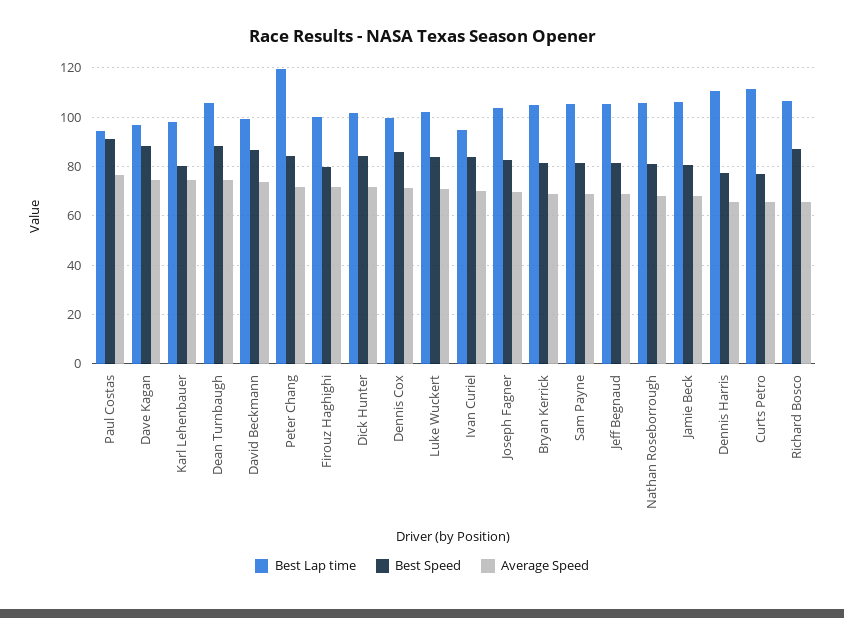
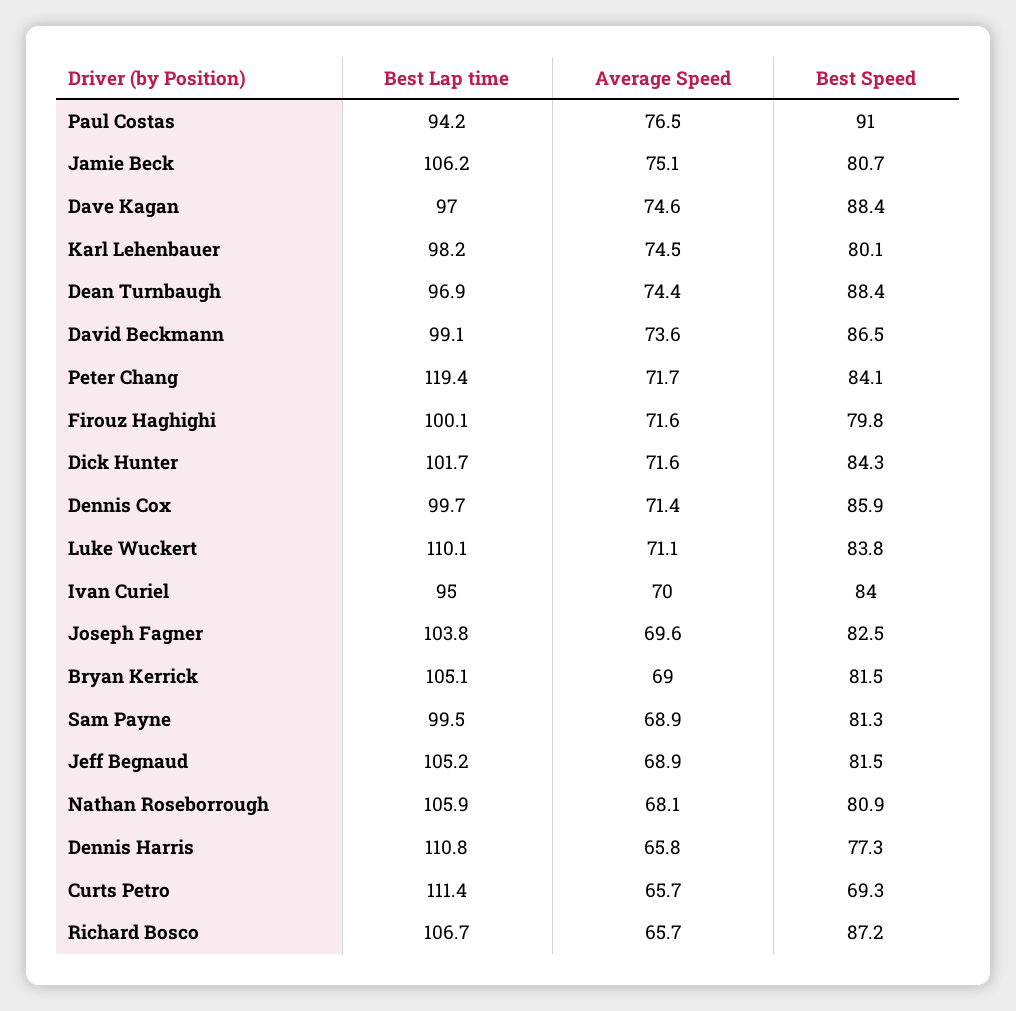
Best Lap time, Dean Turnbaugh: 105 -> 96.9
Best Lap time, Luke Wuckert: 102.5 -> 110.1
Best Lap time, Sam Payne: 105 -> 99.5
Average Speed, Jamie Beck: 67.5 -> 75.1
Best Speed, Curts Petro: 77.5 -> 69.3

